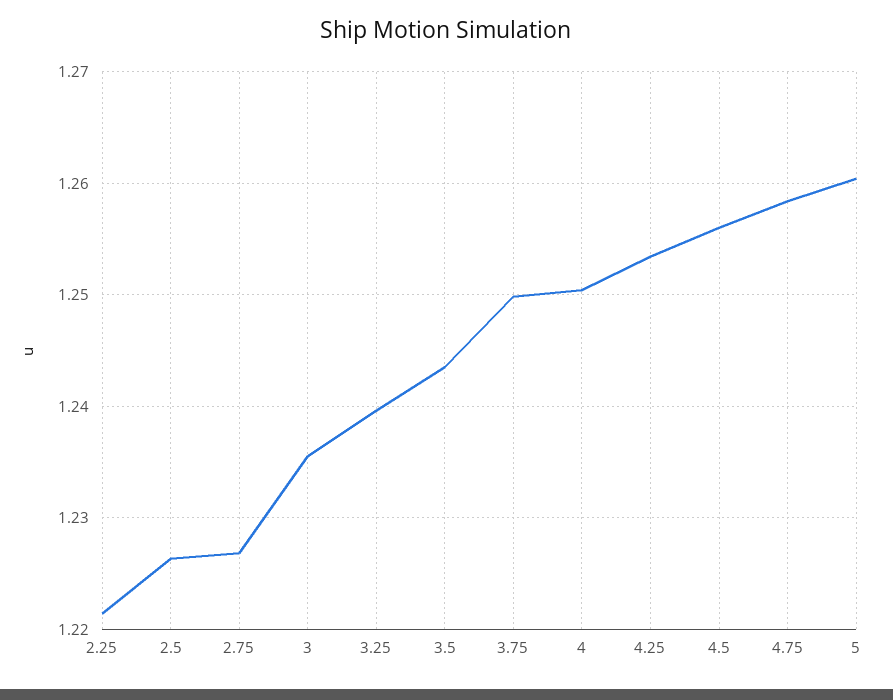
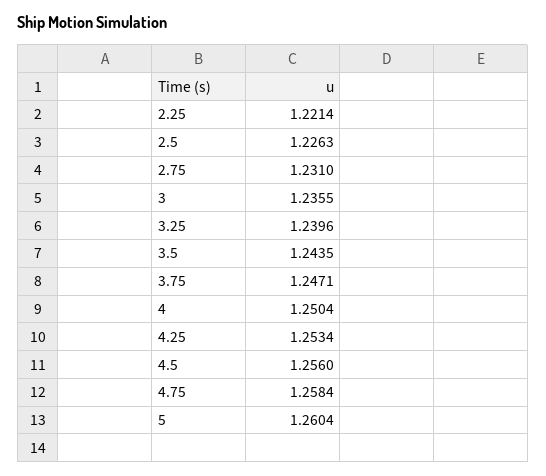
2.75: 1.227 -> 1.231
3.75: 1.25 -> 1.2471

